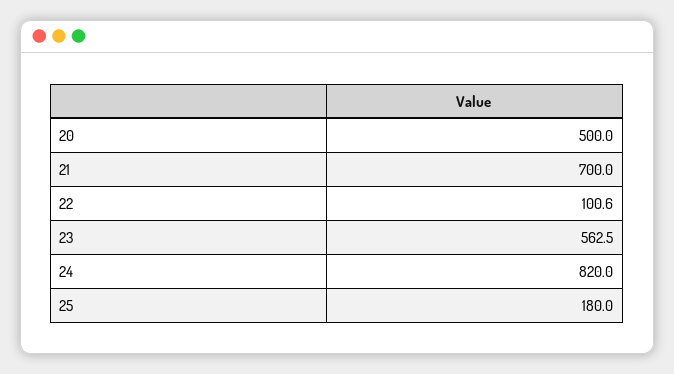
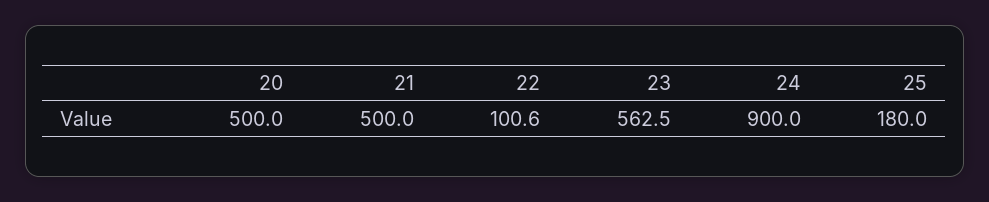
21: 700 -> 500
24: 820 -> 900

